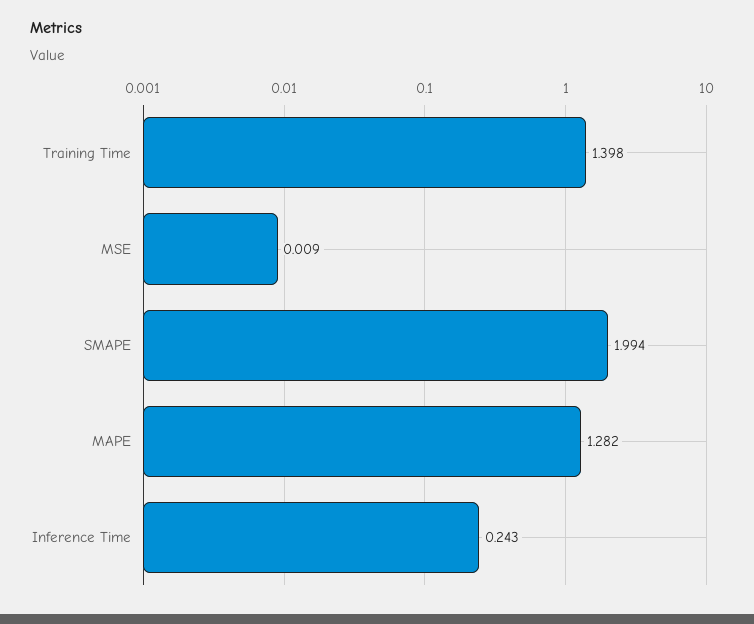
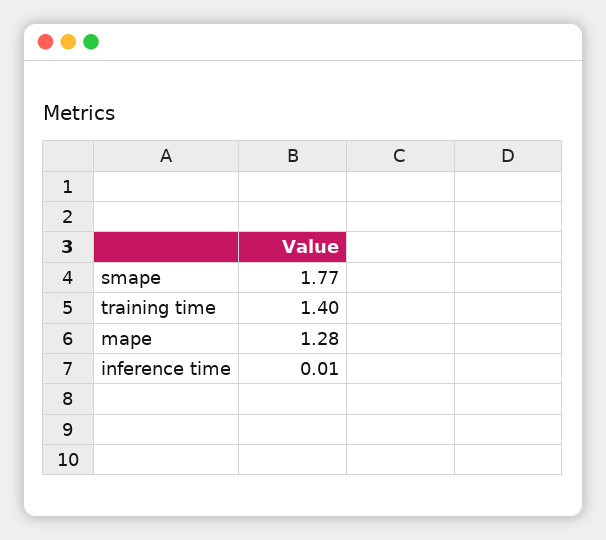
MSE: 0.009 -> none
SMAPE: 1.994 -> 1.77
Inference Time: 0.243 -> 0.01

